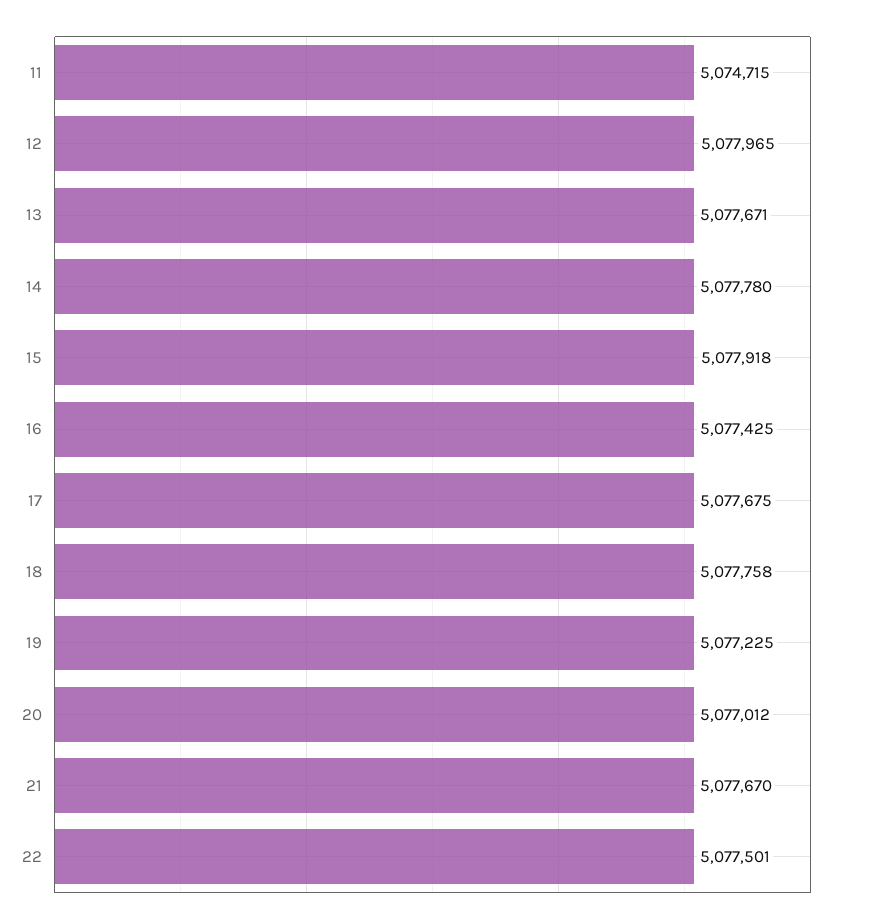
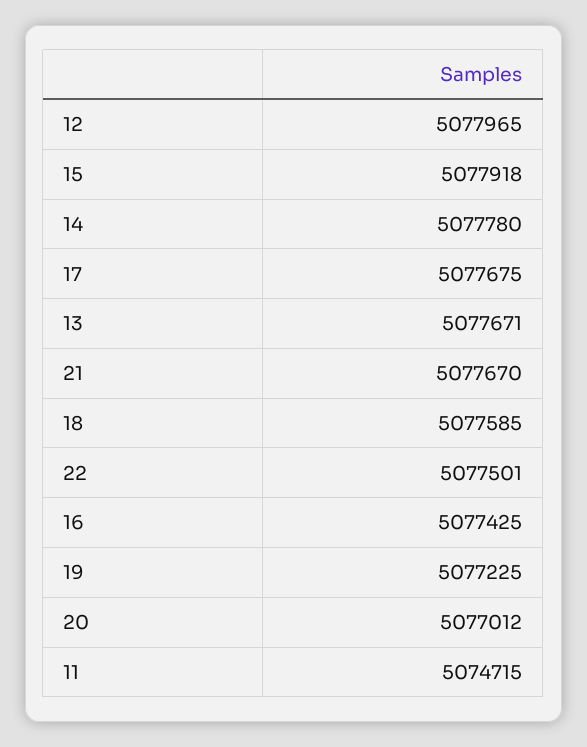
18: 5077758 -> 5077585

